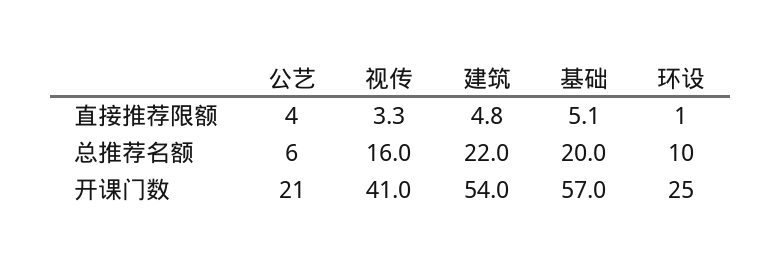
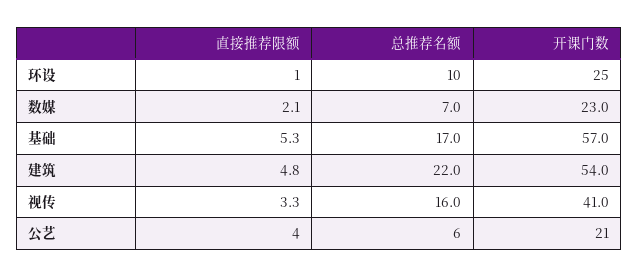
基础, 直接推荐限额: 5.1 -> 5.3
基础, 总推荐名额: 20 -> 17
数媒, 直接推荐限额: none -> 2.1
数媒, 总推荐名额: none -> 7
数媒, 开课门数: none -> 23

